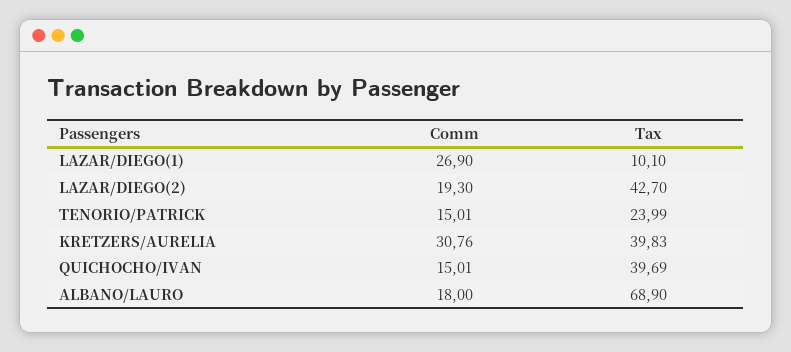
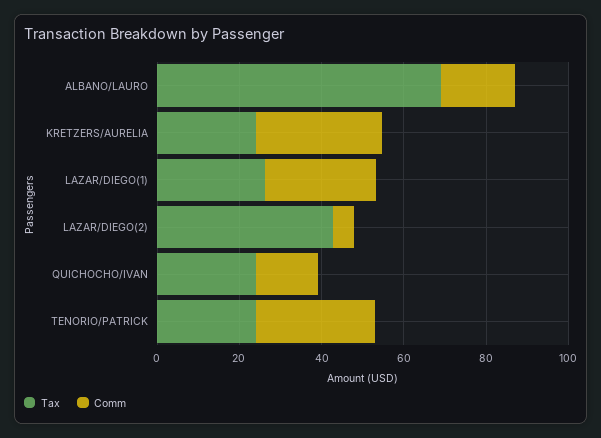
Tax, LAZAR/DIEGO(1): 10.1 -> 25
Comm, LAZAR/DIEGO(2): 19.3 -> 5
Comm, TENORIO/PATRICK: 15.01 -> 30
Tax, KRETZERS/AURELIA: 39.83 -> 25
Tax, QUICHOCHO/IVAN: 39.69 -> 25

